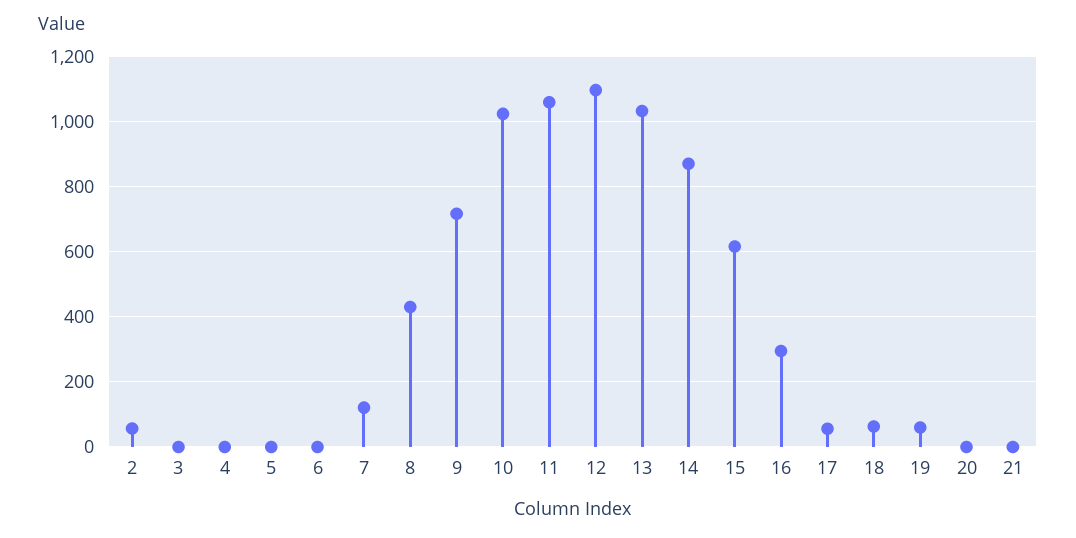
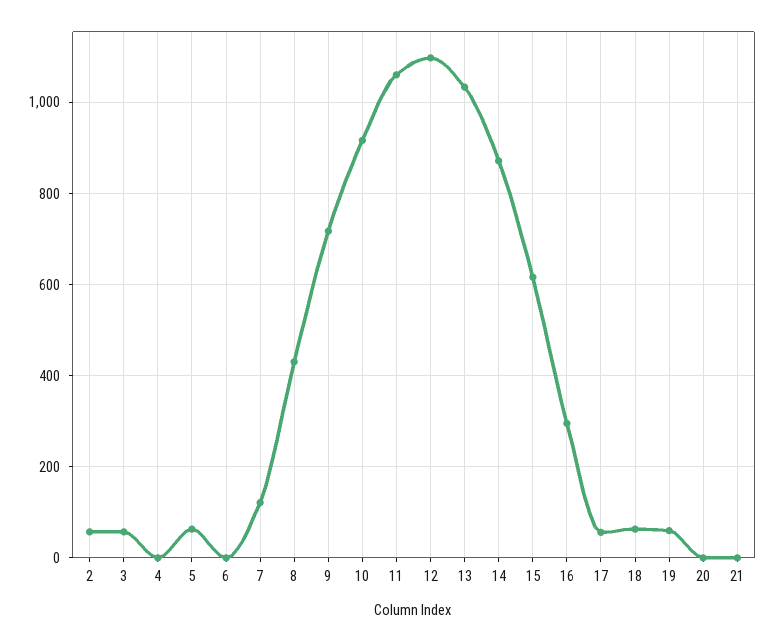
3: 0 -> 60
5: 0 -> 60
10: 1020 -> 920

